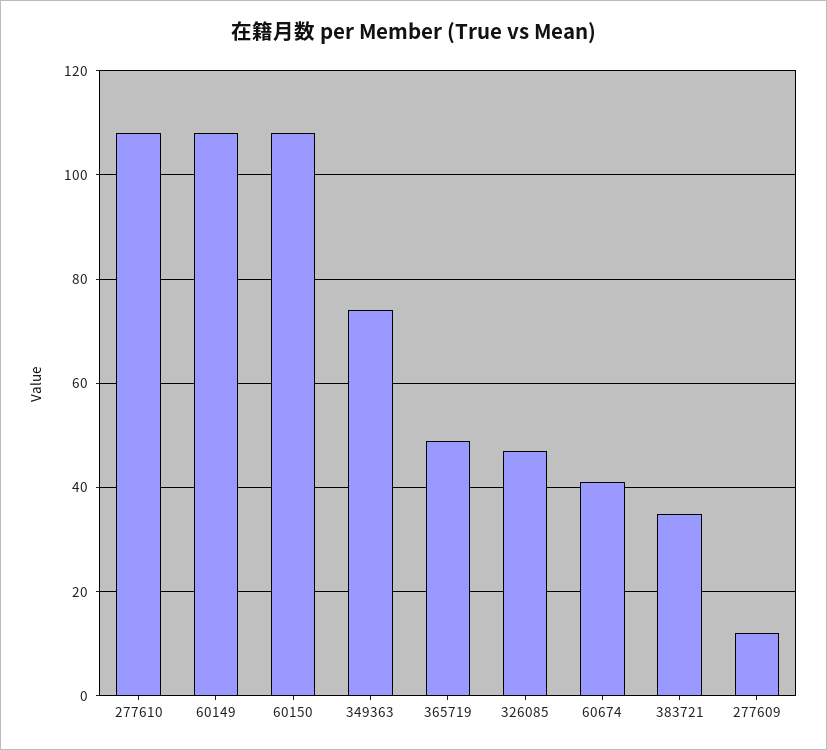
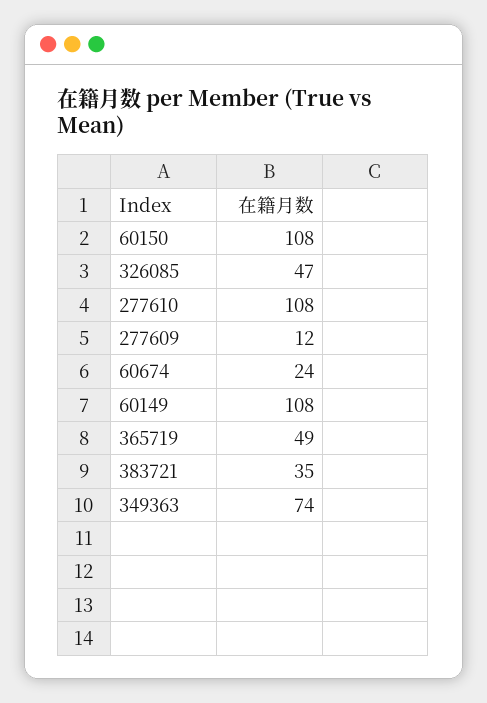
60674: 40 -> 24

